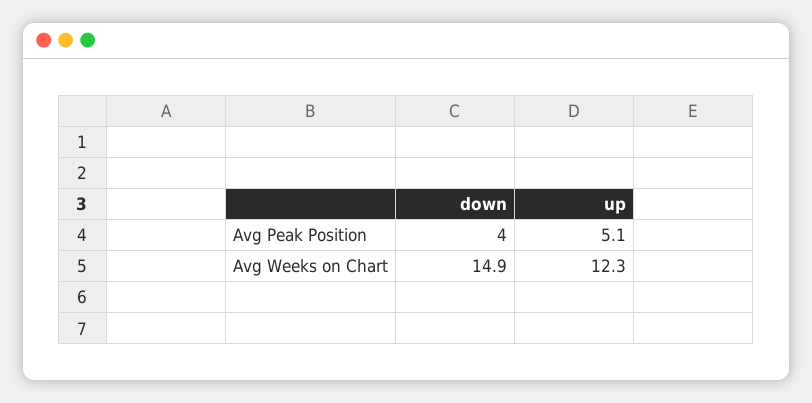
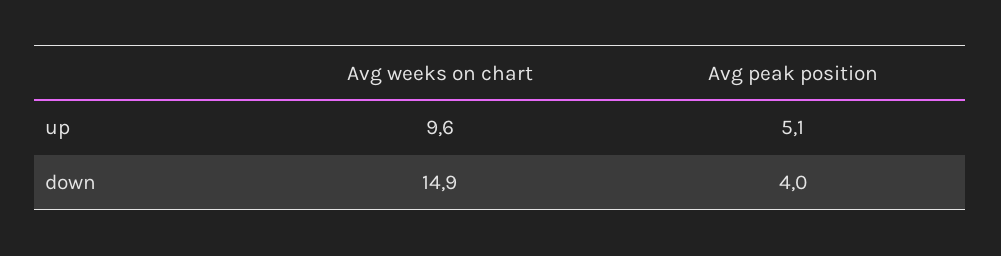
up, Avg Weeks on Chart: 12.3 -> 9.6

